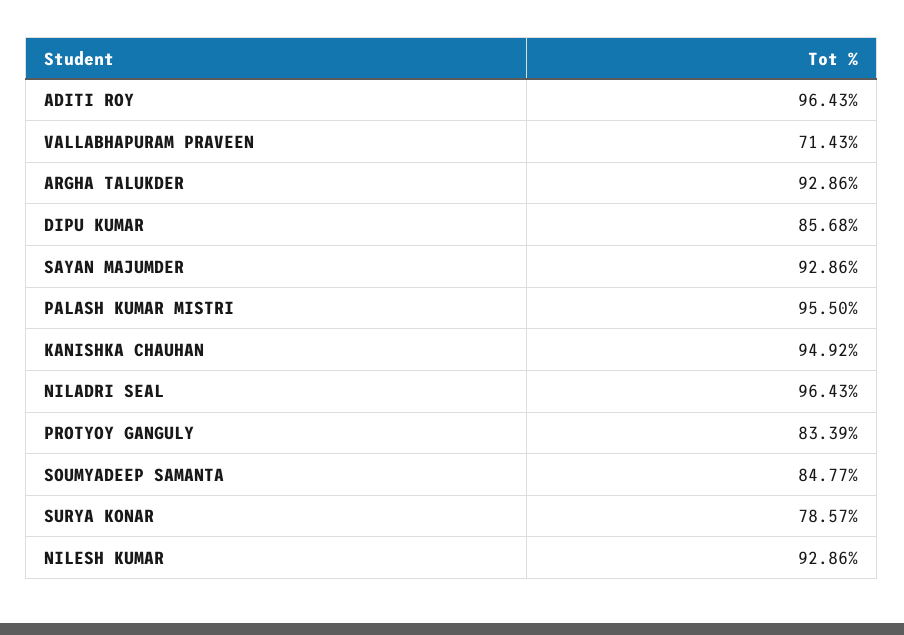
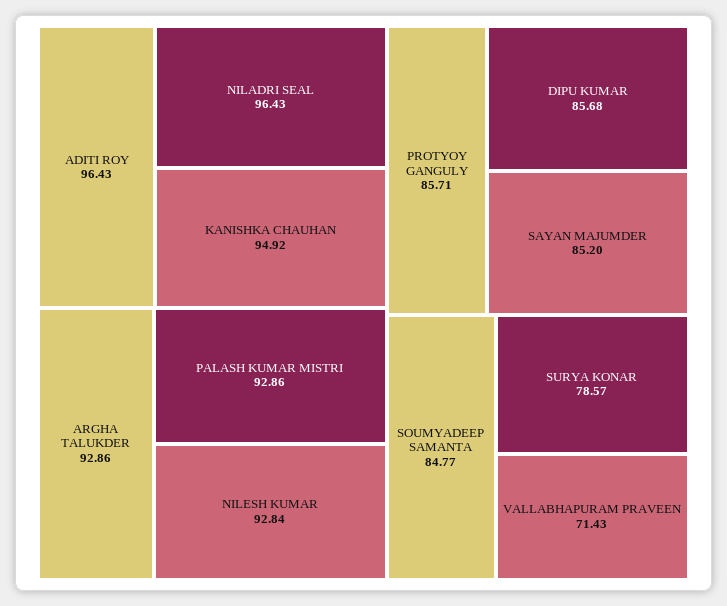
SAYAN MAJUMDER: 92.86 -> 85.2
PALASH KUMAR MISTRI: 95.5 -> 92.86
PROTYOY GANGULY: 83.39 -> 85.71
NILESH KUMAR: 92.86 -> 92.84

